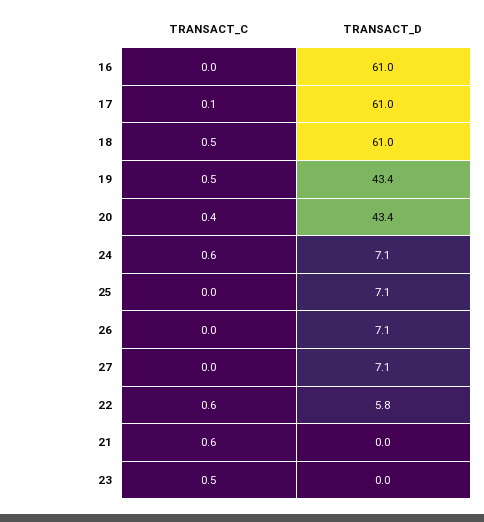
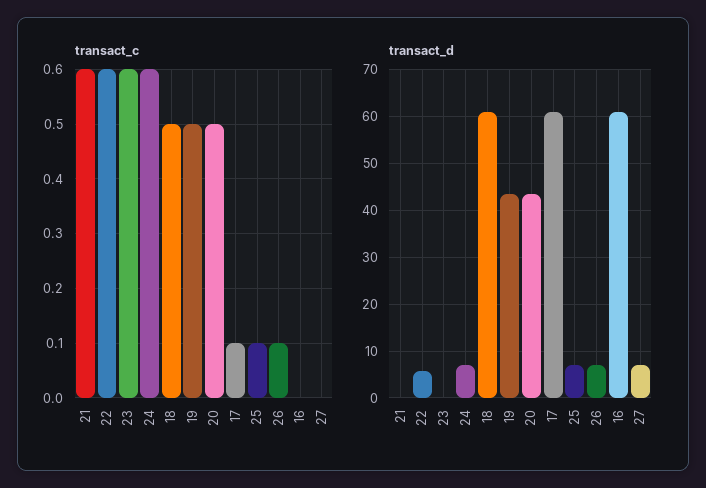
TRANSACT_C, 20: 0.4 -> 0.5
TRANSACT_C, 25: 0 -> 0.1
TRANSACT_C, 26: 0 -> 0.1
TRANSACT_C, 23: 0.5 -> 0.6

